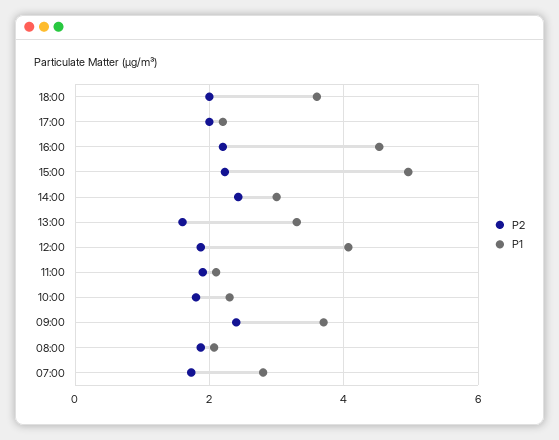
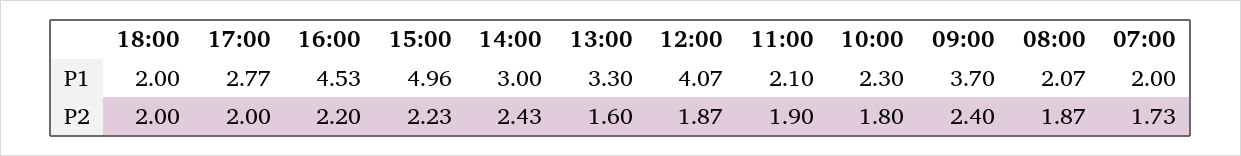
P1, 18:00: 3.6 -> 2
P1, 17:00: 2.2 -> 2.77
P1, 07:00: 2.8 -> 2

